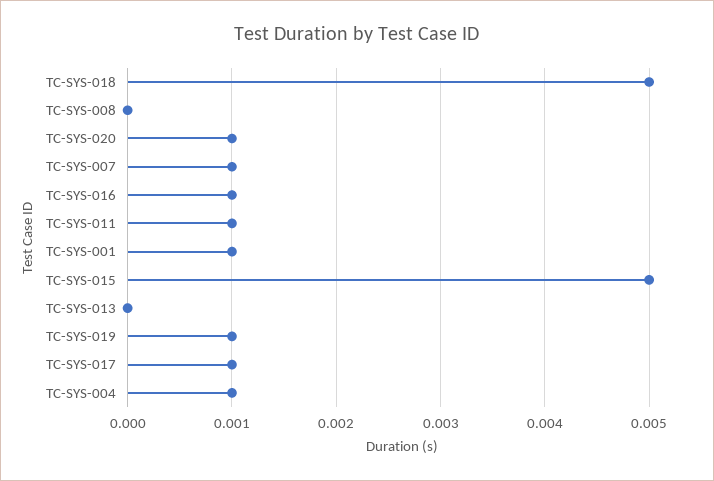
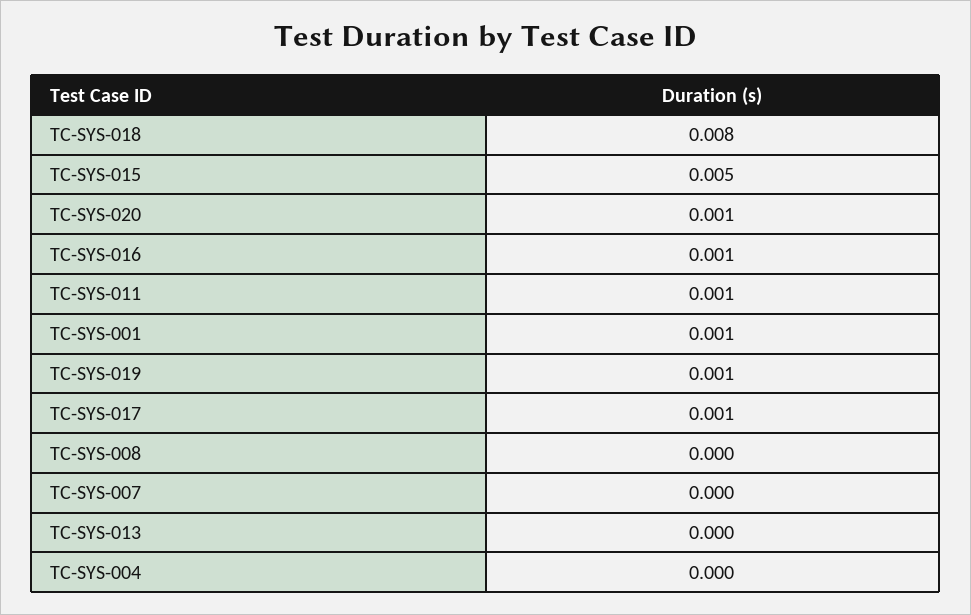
TC-SYS-018: 0.005 -> 0.008
TC-SYS-007: 0.001 -> 0
TC-SYS-004: 0.001 -> 0

